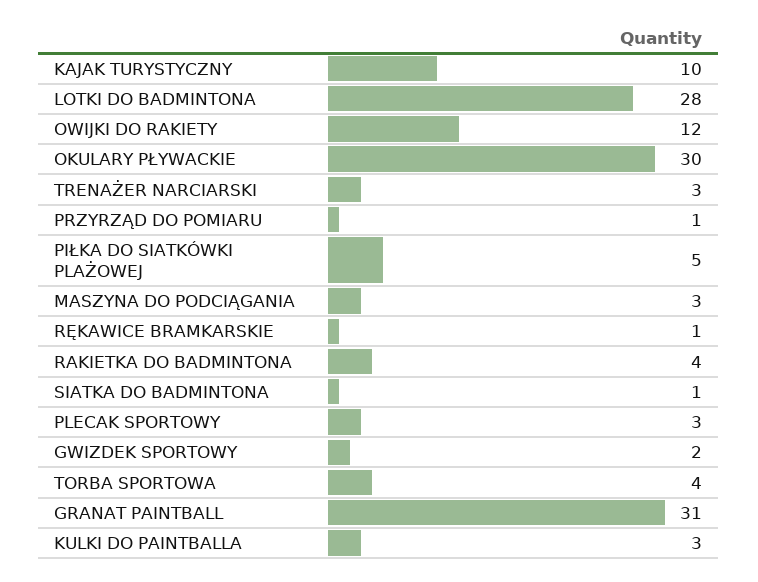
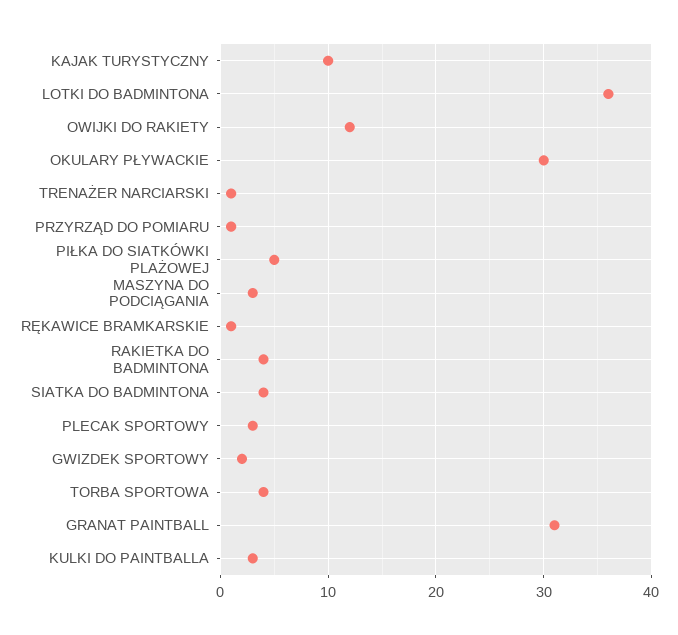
LOTKI DO BADMINTONA: 28 -> 36
TRENAŻER NARCIARSKI: 3 -> 1
SIATKA DO BADMINTONA: 1 -> 4

